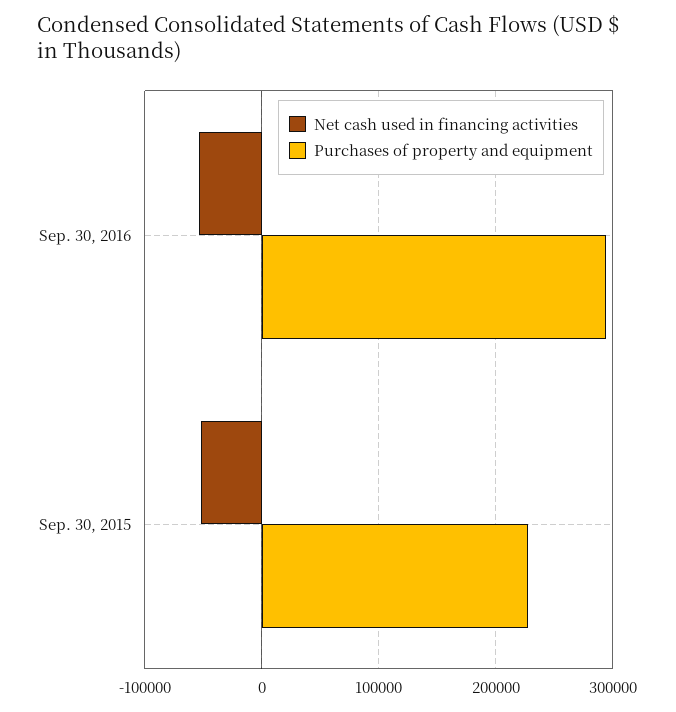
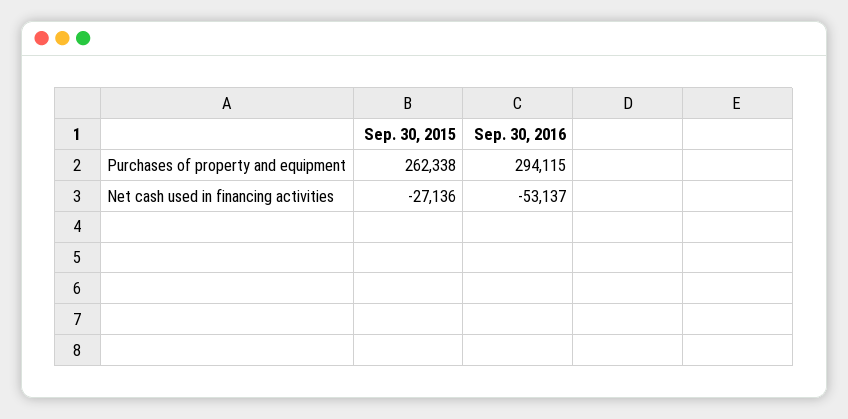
Net cash used in financing activities, Sep. 30, 2015: -50000 -> -27136
Purchases of property and equipment, Sep. 30, 2015: 230000 -> 262338

